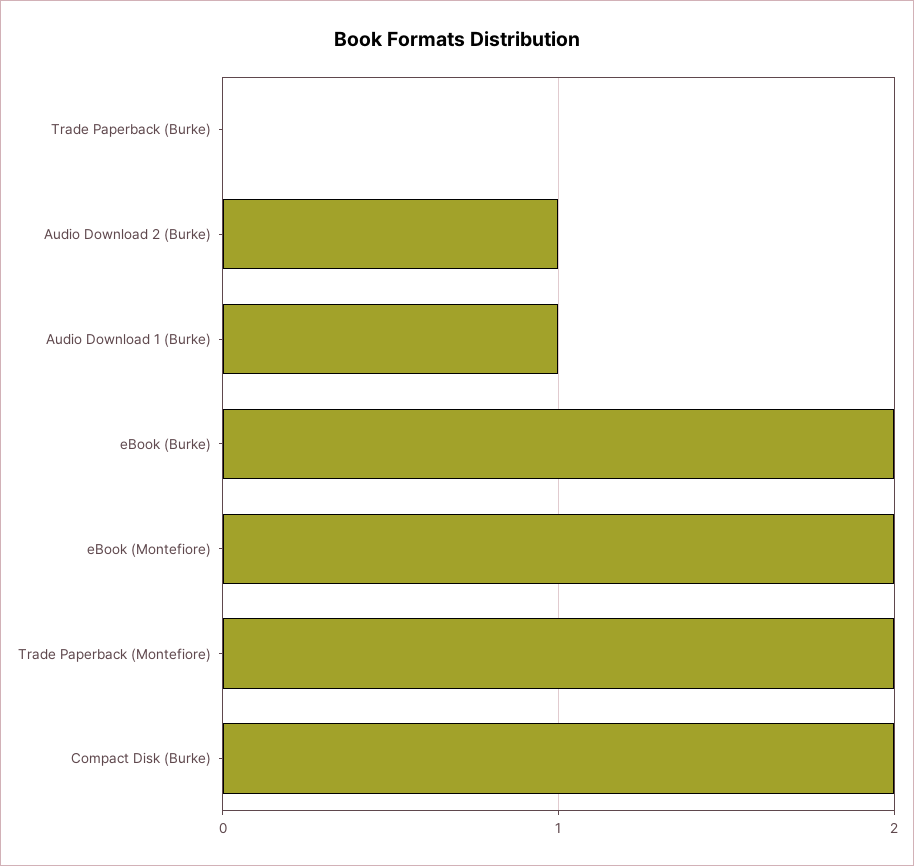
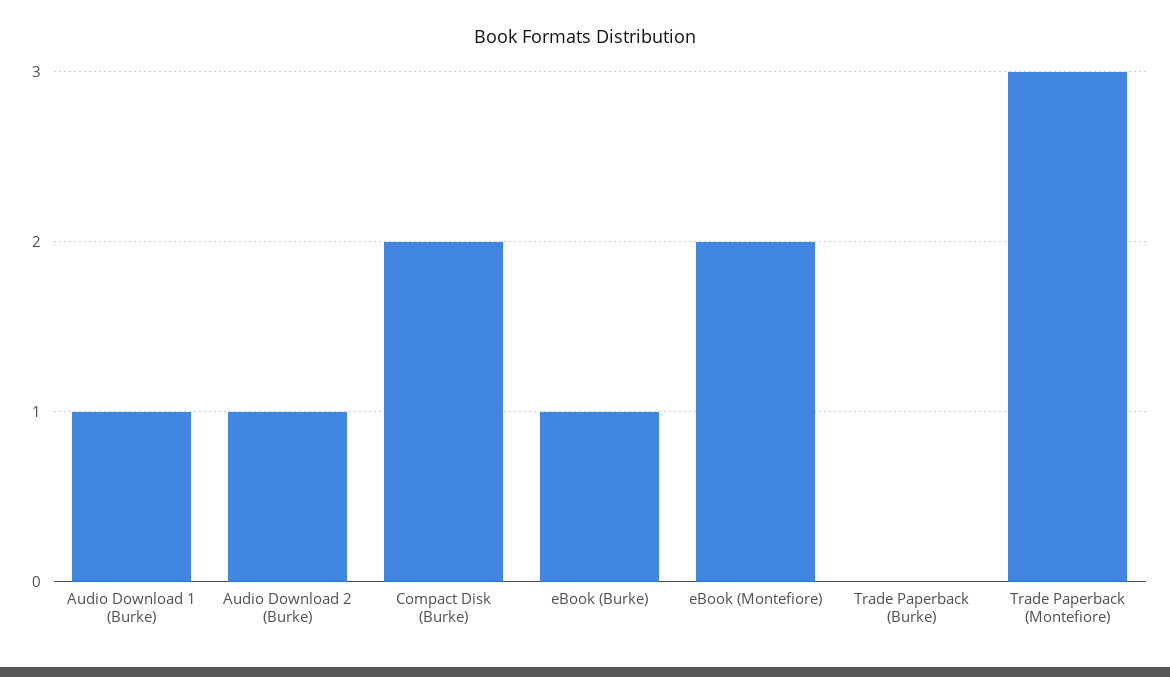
eBook (Burke): 2 -> 1
Trade Paperback (Montefiore): 2 -> 3

